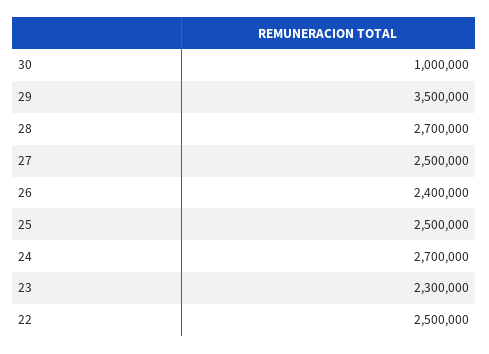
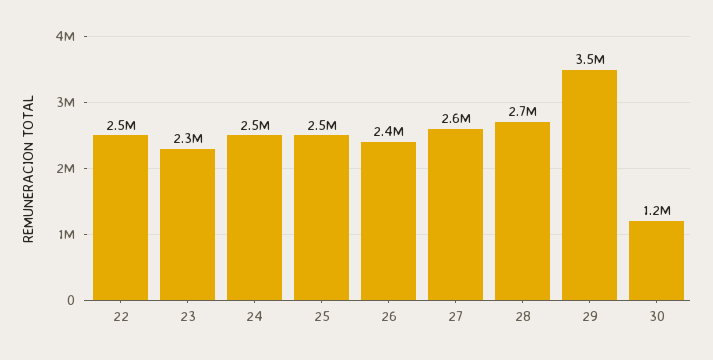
30: 1000000 -> 1200000
27: 2500000 -> 2600000
24: 2700000 -> 2500000

